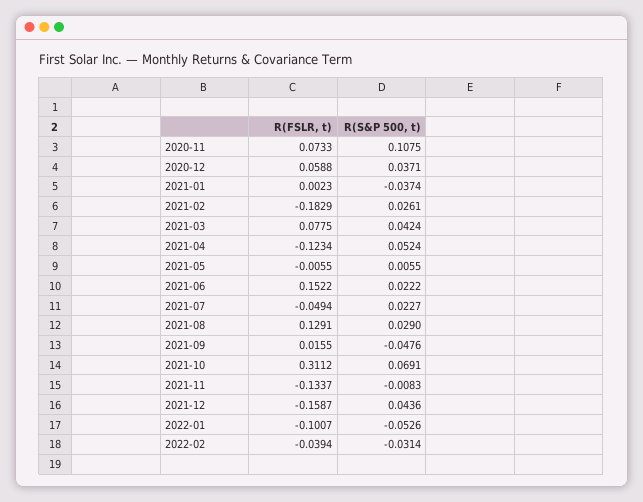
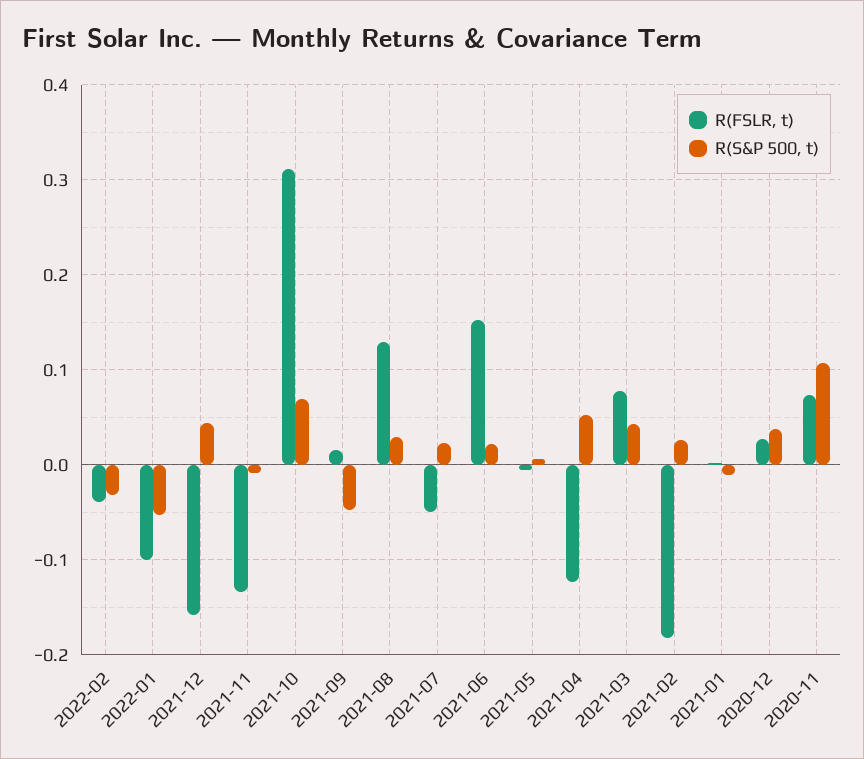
R(FSLR, t), 2020-12: 0.0588 -> 0.03
R(S&P 500, t), 2021-01: -0.0374 -> -0.01

